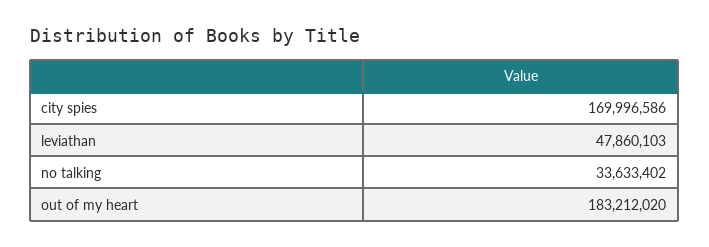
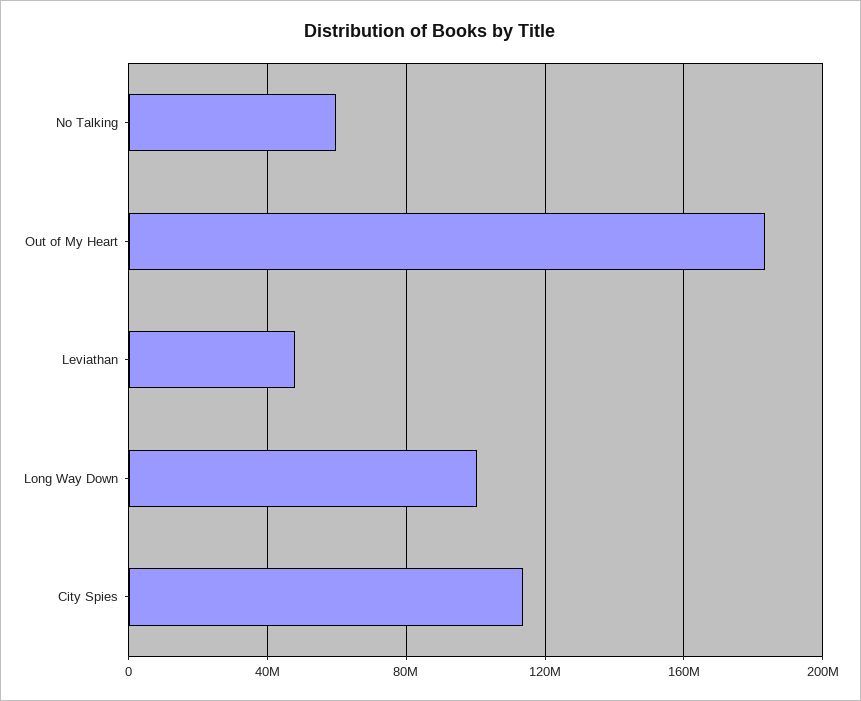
city spies: 169996586 -> 115000000
no talking: 33633402 -> 60000000
Long Way Down: none -> 100000000

